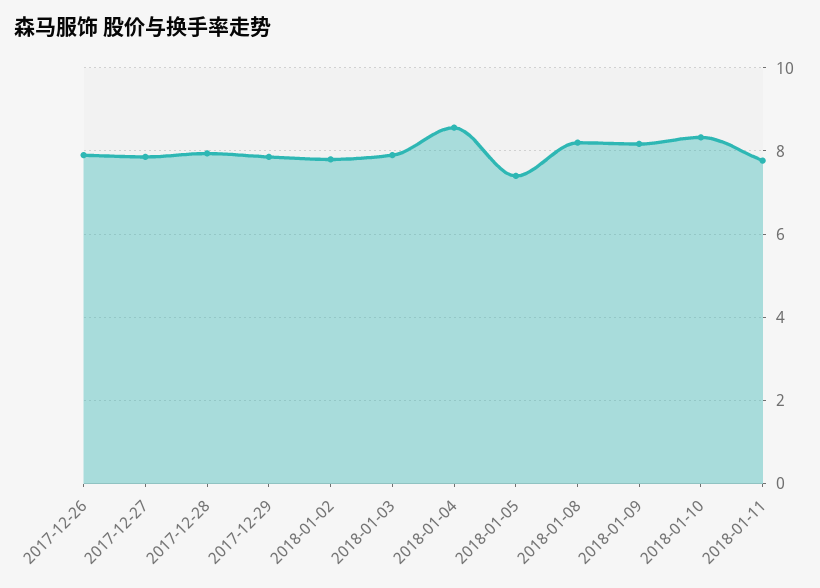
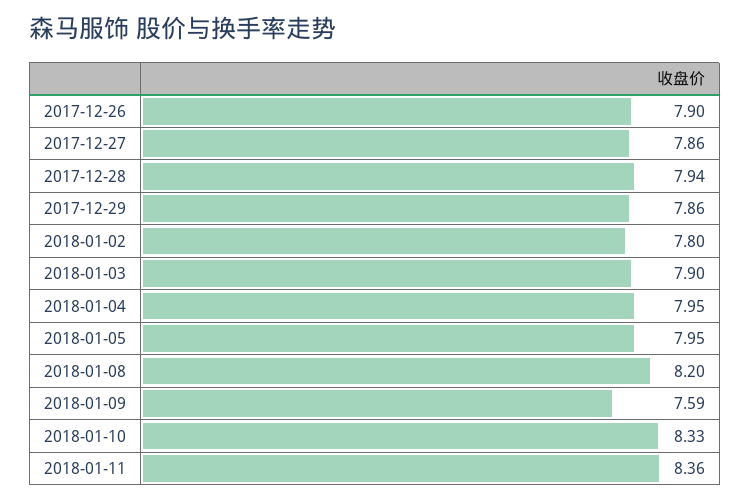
2018-01-04: 8.6 -> 7.95
2018-01-05: 7.4 -> 7.95
2018-01-09: 8.2 -> 7.59
2018-01-11: 7.8 -> 8.36

